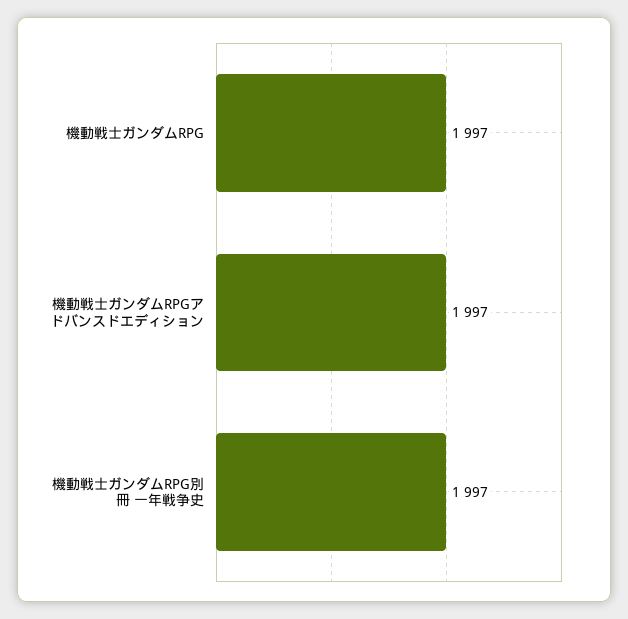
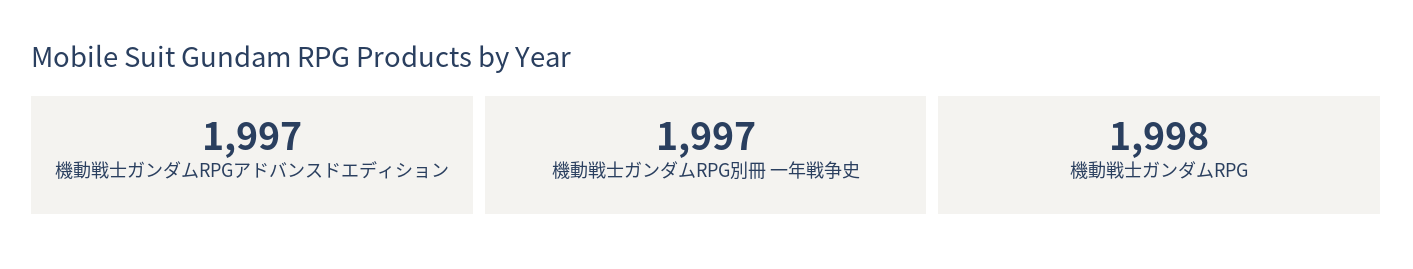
機動戦士ガンダムRPG: 1997 -> 1998

